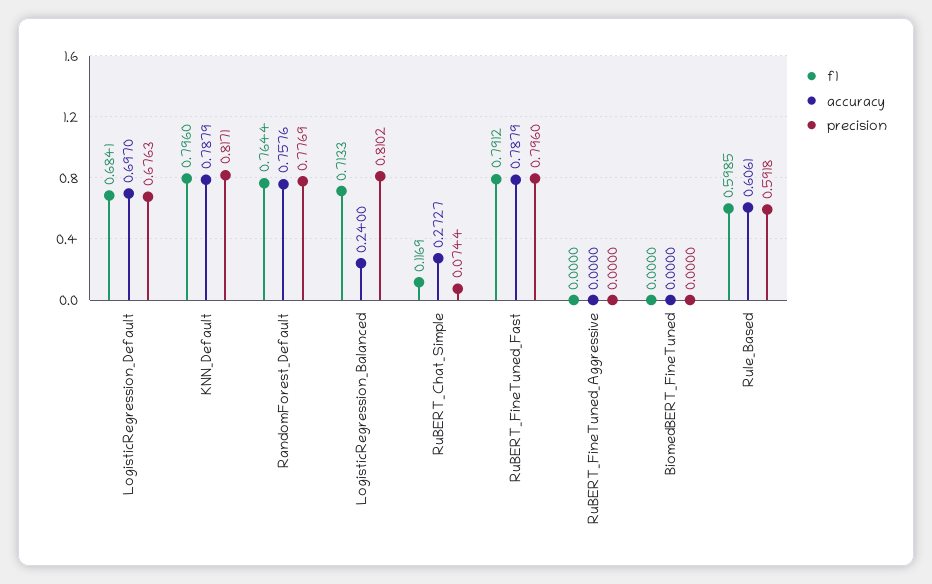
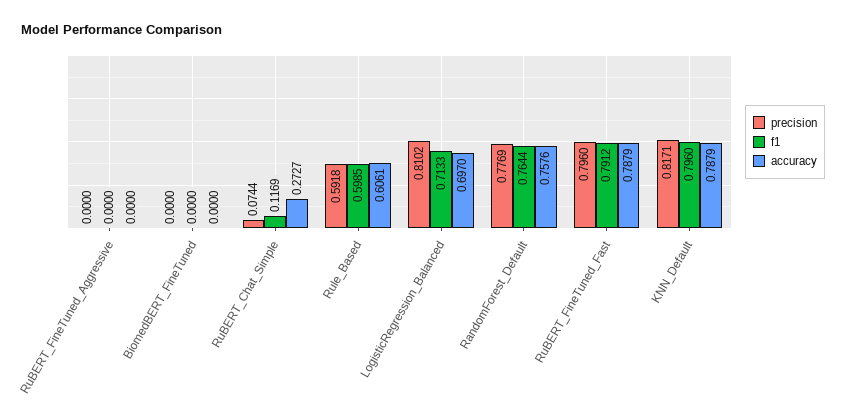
f1, LogisticRegression_Default: 0.6841 -> none
accuracy, LogisticRegression_Default: 0.697 -> none
precision, LogisticRegression_Default: 0.6763 -> none
accuracy, LogisticRegression_Balanced: 0.24 -> 0.697

